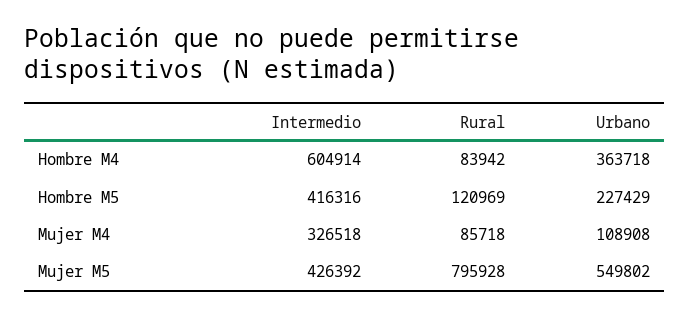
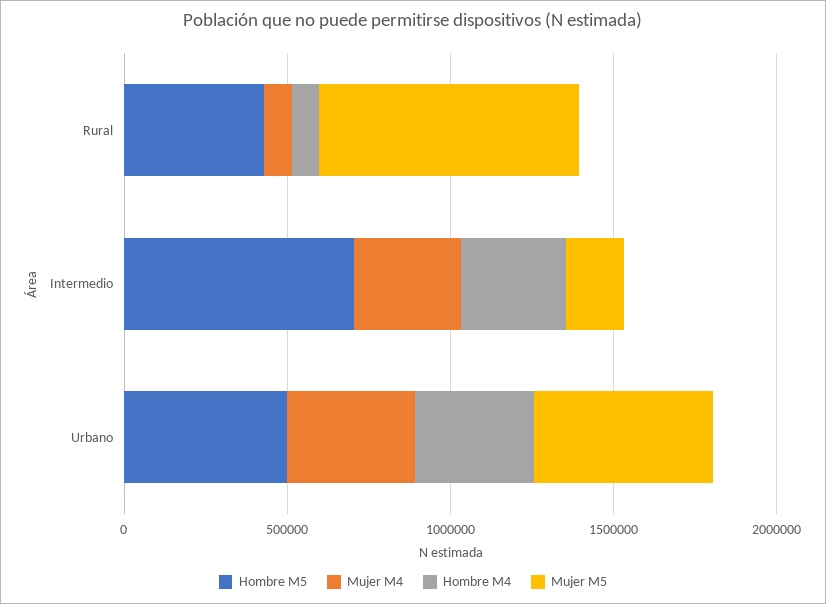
Hombre M4, Intermedio: 604914 -> 300000
Hombre M5, Intermedio: 416316 -> 700000
Hombre M5, Rural: 120969 -> 400000
Hombre M5, Urbano: 227429 -> 500000
Mujer M4, Urbano: 108908 -> 400000
Mujer M5, Intermedio: 426392 -> 200000

